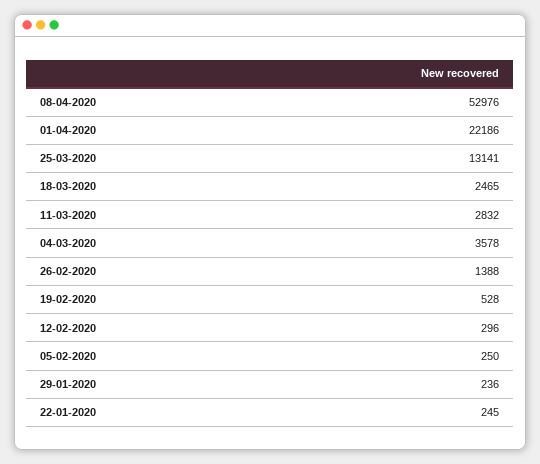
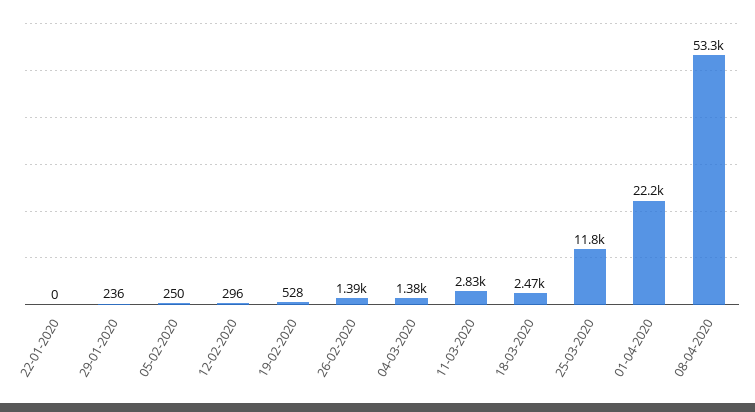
08-04-2020: 52976 -> 53300
25-03-2020: 13141 -> 11800
04-03-2020: 3578 -> 1380
22-01-2020: 245 -> 0

